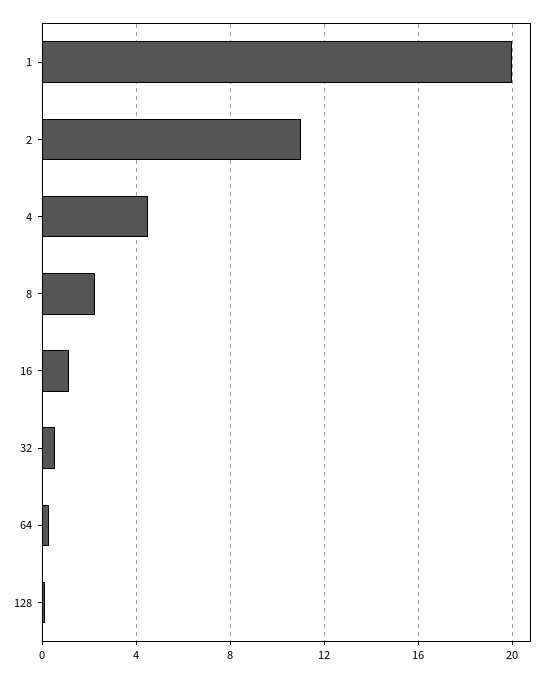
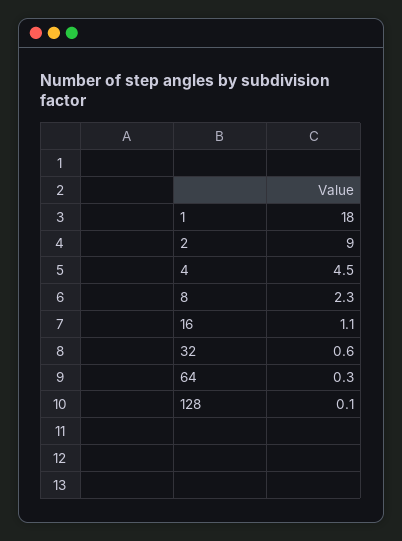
1: 20 -> 18
2: 11 -> 9

